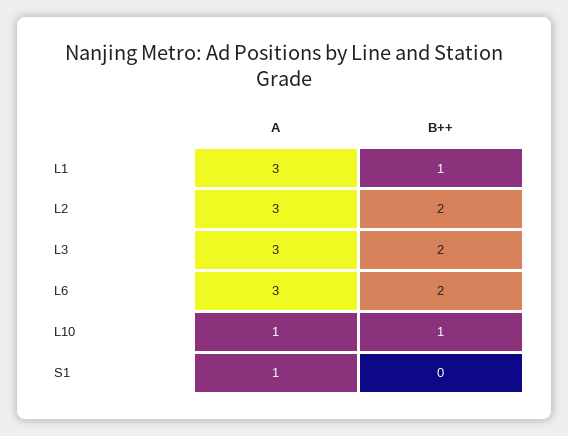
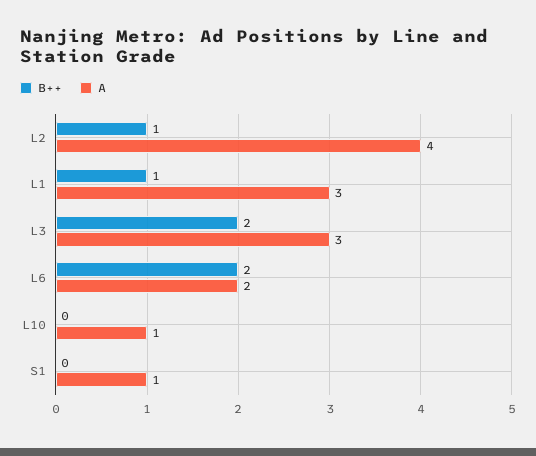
A, L2: 3 -> 4
B++, L2: 2 -> 1
A, L6: 3 -> 2
B++, L10: 1 -> 0

